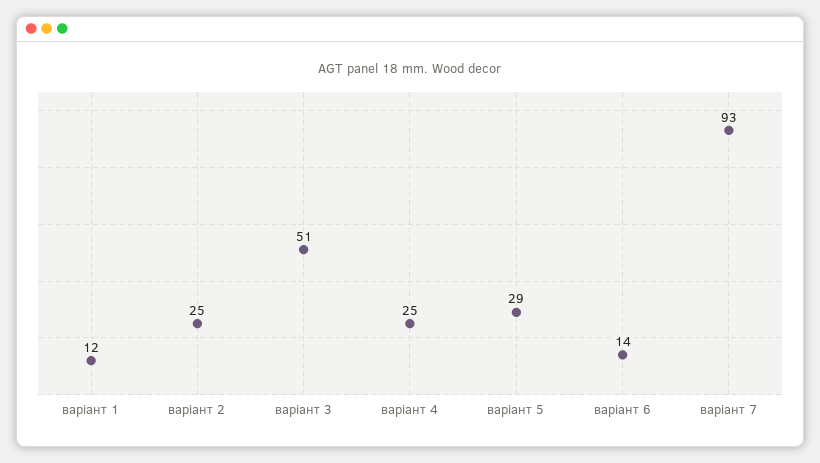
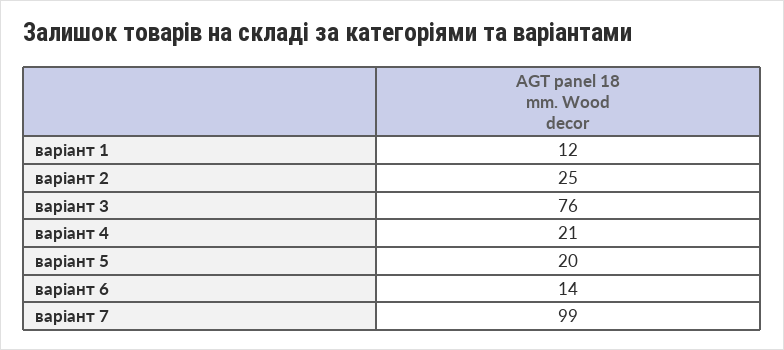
варіант 3: 51 -> 76
варіант 4: 25 -> 21
варіант 5: 29 -> 20
варіант 7: 93 -> 99

